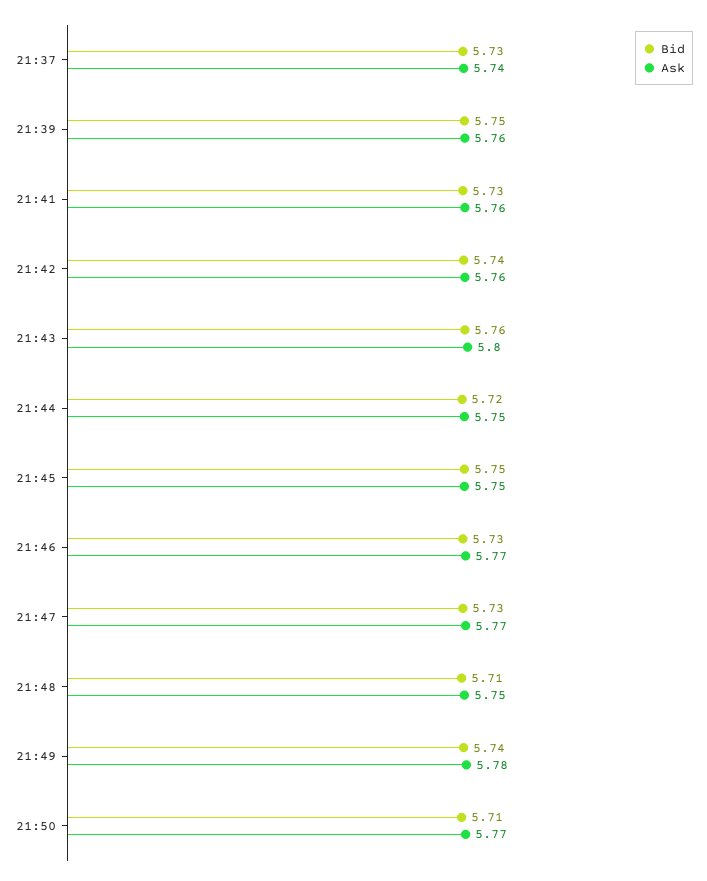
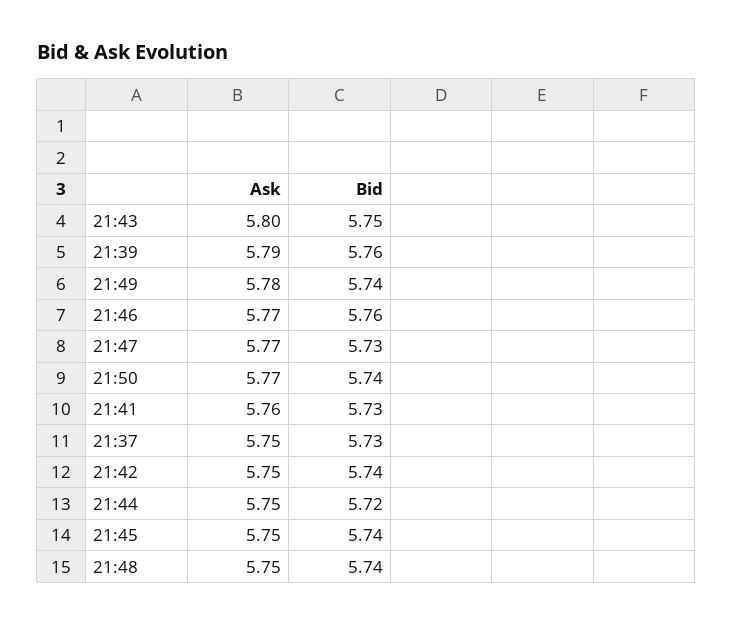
Ask, 21:37: 5.74 -> 5.75
Bid, 21:39: 5.75 -> 5.76
Ask, 21:39: 5.76 -> 5.79
Ask, 21:42: 5.76 -> 5.75
Bid, 21:43: 5.76 -> 5.75
Bid, 21:45: 5.75 -> 5.74
Bid, 21:46: 5.73 -> 5.76
Bid, 21:48: 5.71 -> 5.74
Bid, 21:50: 5.71 -> 5.74

